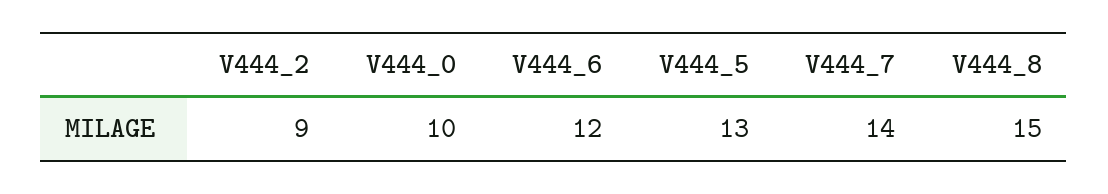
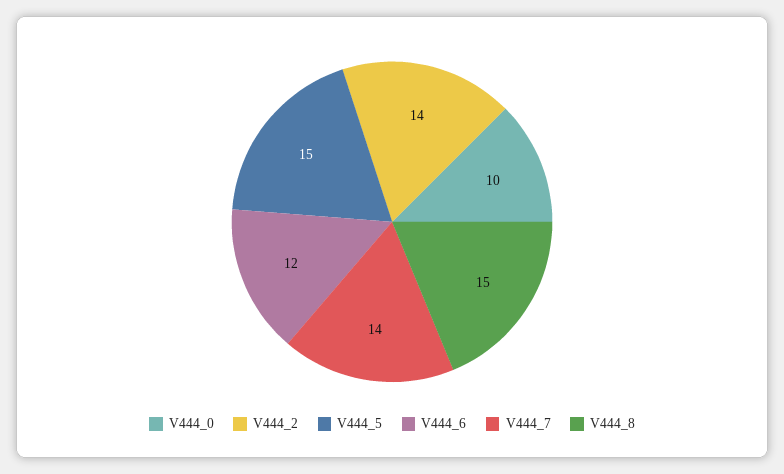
V444_2: 9 -> 14
V444_5: 13 -> 15

